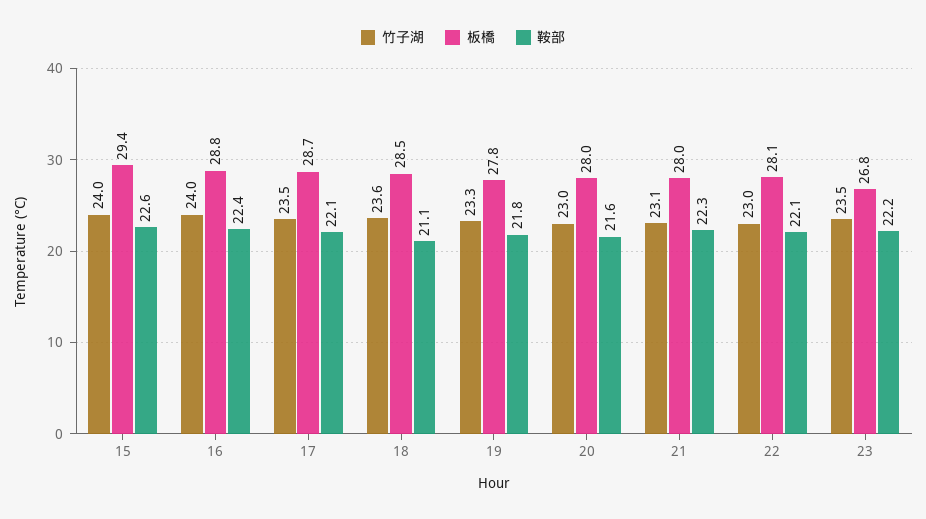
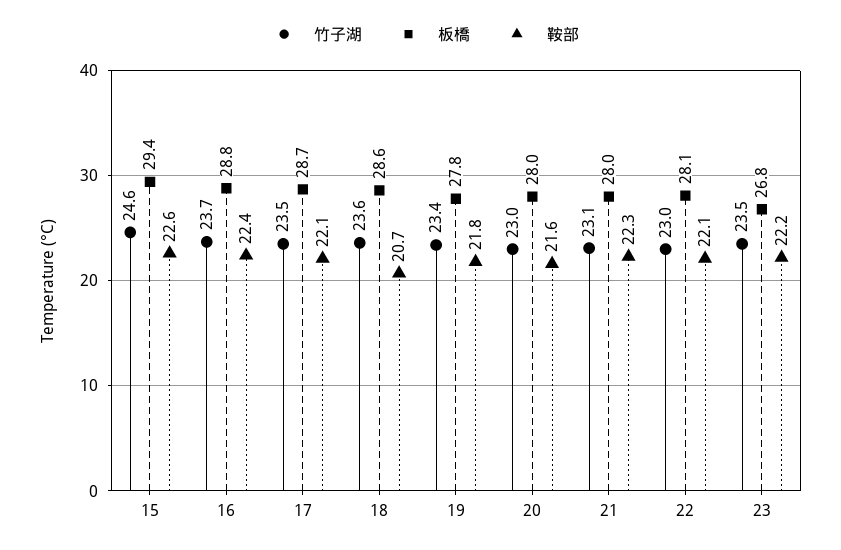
竹子湖, 15: 24 -> 24.6
竹子湖, 16: 24 -> 23.7
板橋, 18: 28.5 -> 28.6
鞍部, 18: 21.1 -> 20.7
竹子湖, 19: 23.3 -> 23.4

